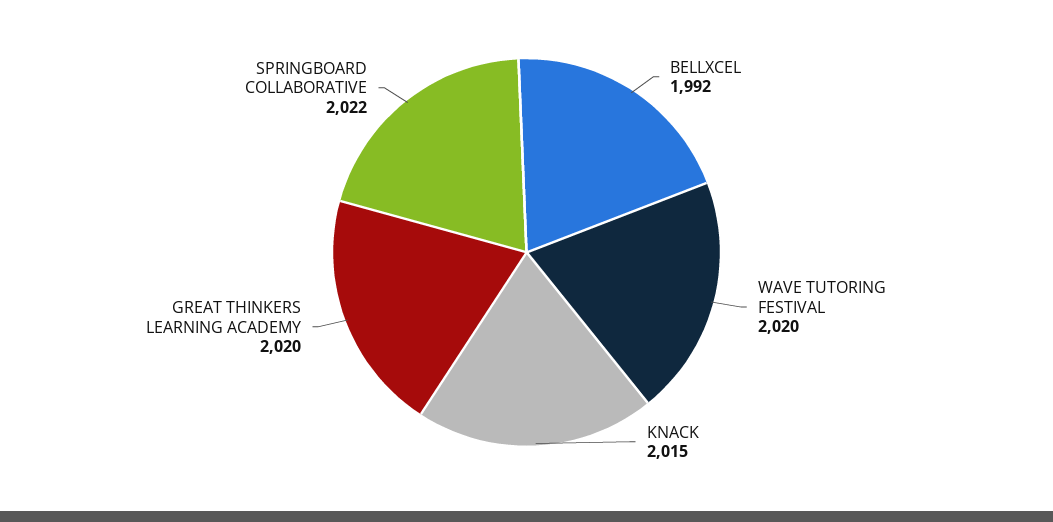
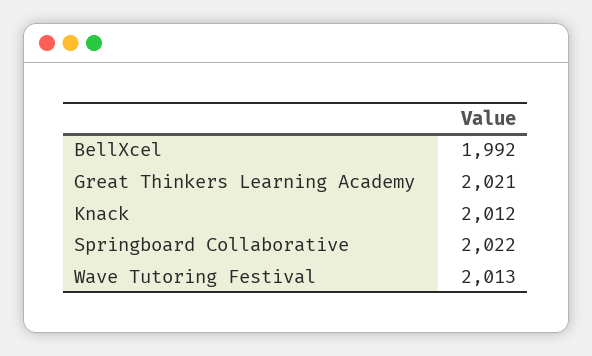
WAVE TUTORING FESTIVAL: 2020 -> 2013
KNACK: 2015 -> 2012
GREAT THINKERS LEARNING ACADEMY: 2020 -> 2021

